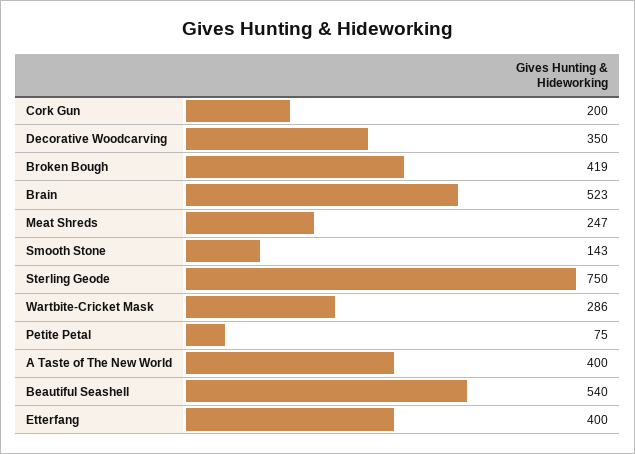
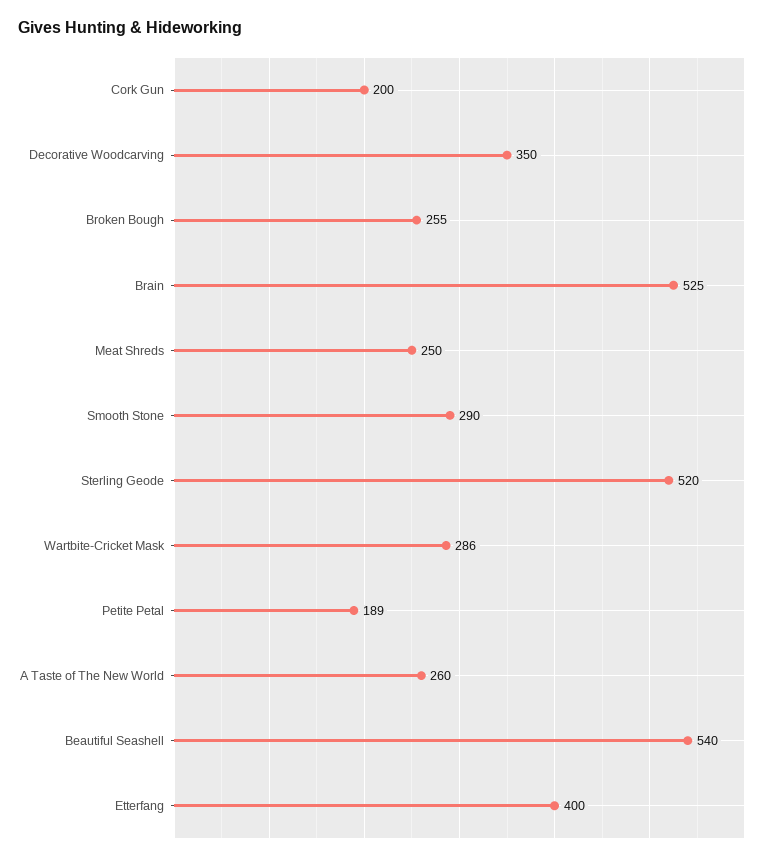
Broken Bough: 419 -> 255
Brain: 523 -> 525
Meat Shreds: 247 -> 250
Smooth Stone: 143 -> 290
Sterling Geode: 750 -> 520
Petite Petal: 75 -> 189
A Taste of The New World: 400 -> 260

